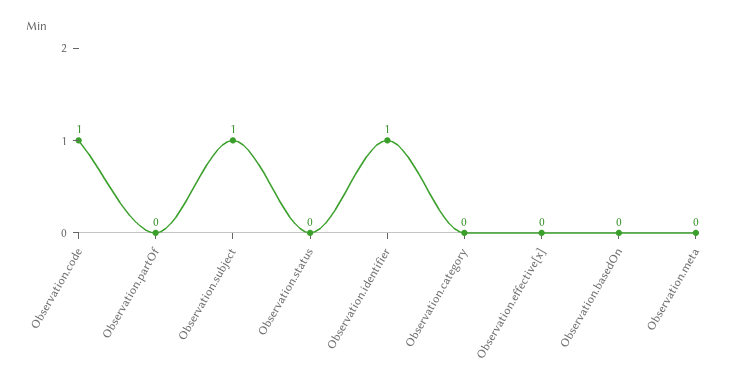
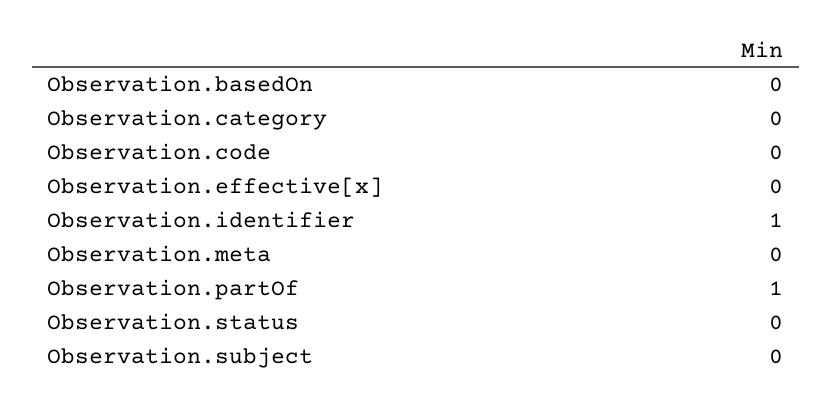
Observation.code: 1 -> 0
Observation.partOf: 0 -> 1
Observation.subject: 1 -> 0

